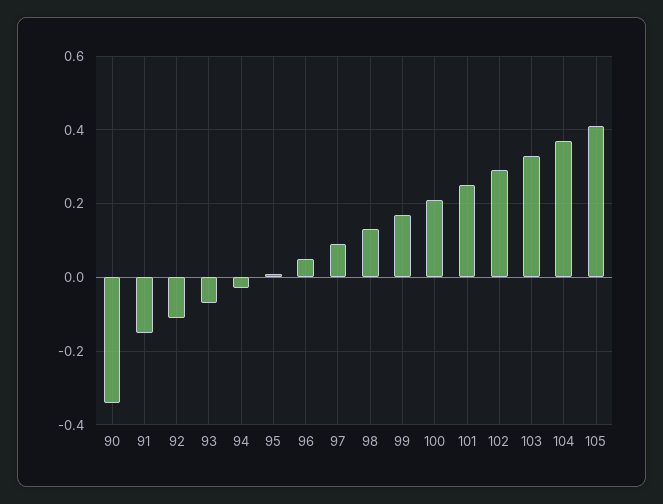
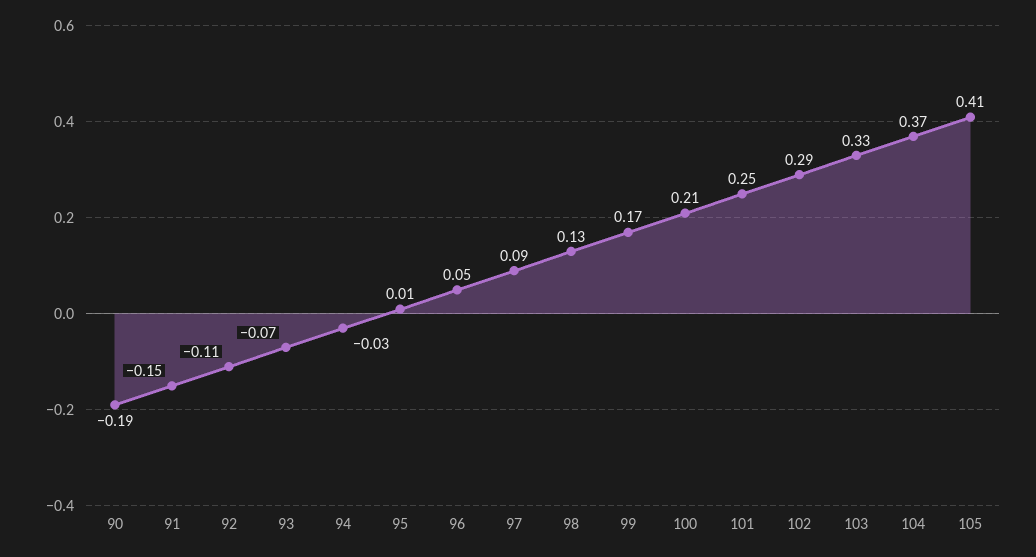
90: -0.35 -> -0.19

